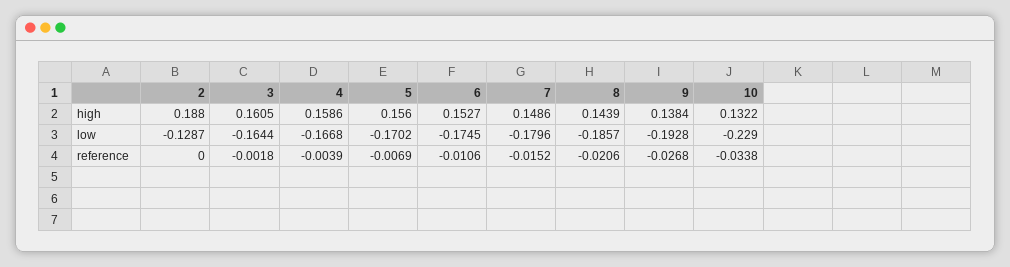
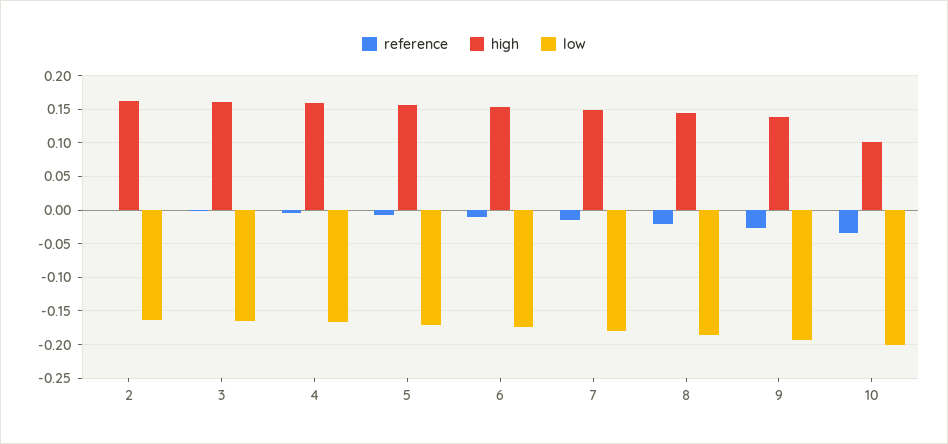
high, 2: 0.188 -> 0.16
high, 10: 0.1322 -> 0.1
low, 2: -0.1287 -> -0.16
low, 10: -0.229 -> -0.2

